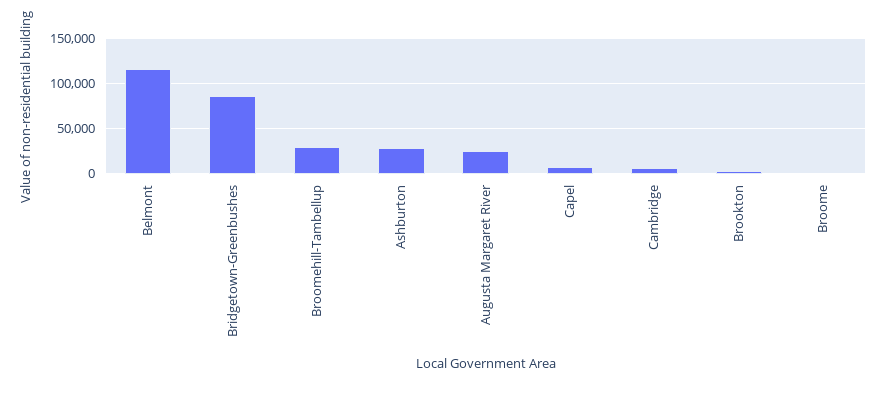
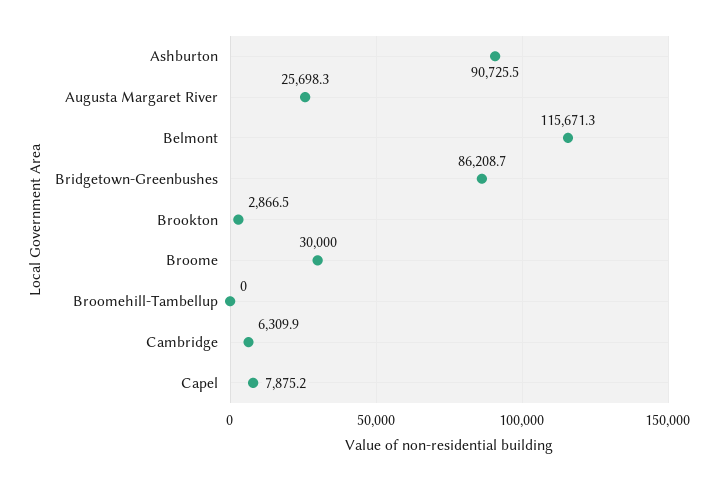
Broomehill-Tambellup: 30000 -> 0
Ashburton: 30000 -> 90725.5
Broome: 0 -> 30000

